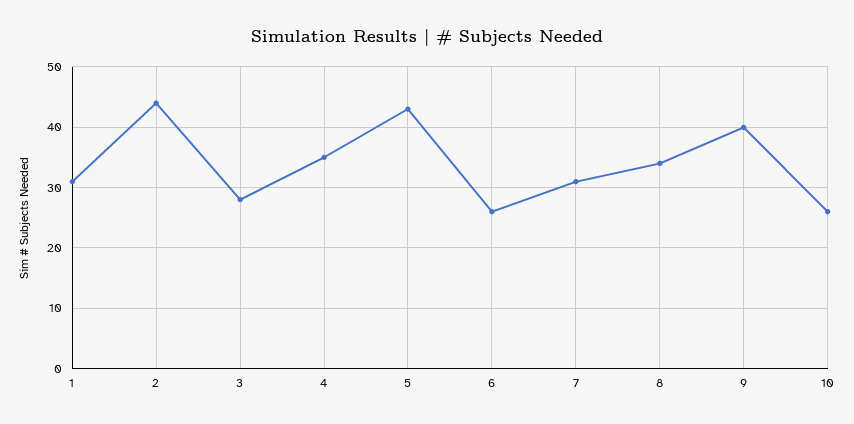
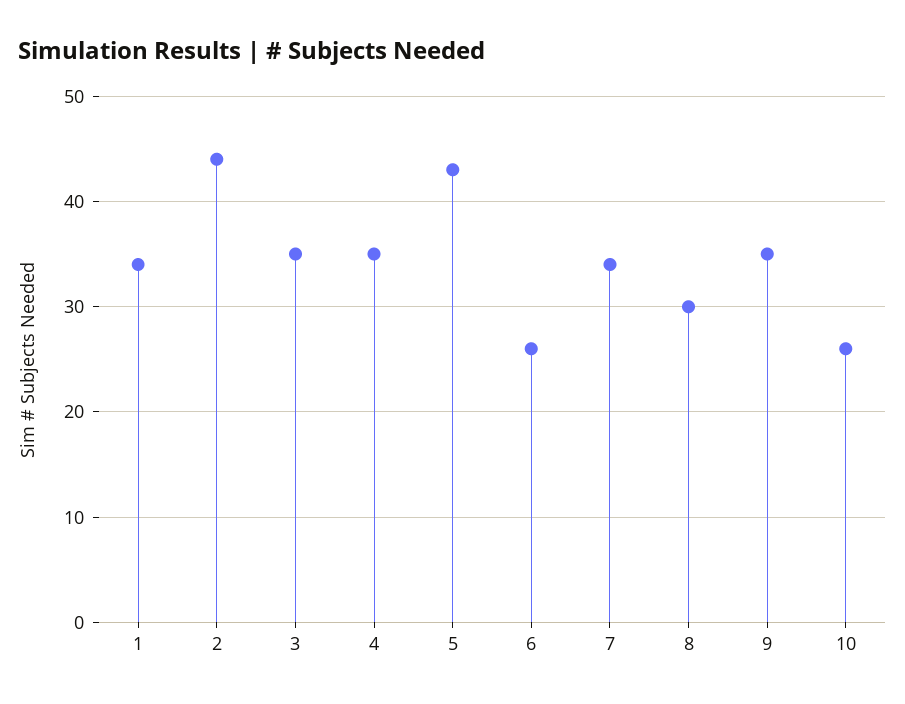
1: 31 -> 34
3: 28 -> 35
7: 31 -> 34
8: 34 -> 30
9: 40 -> 35

